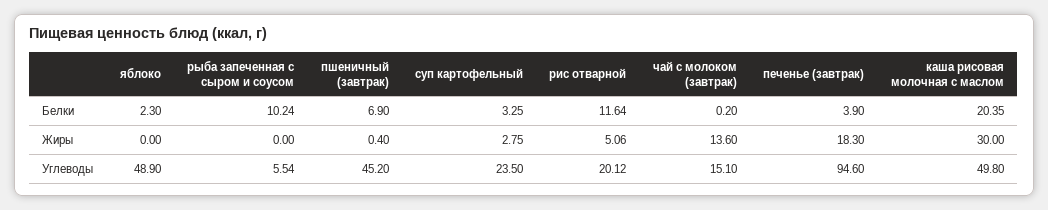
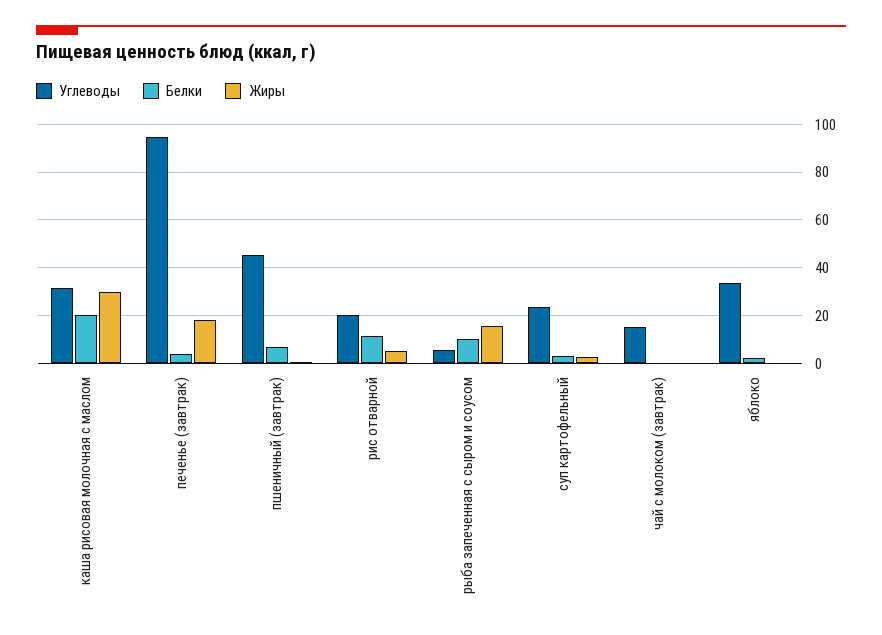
Жиры, рыба запеченная с сыром и соусом: 0 -> 15
Жиры, чай с молоком (завтрак): 13.6 -> 0
Углеводы, яблоко: 48.9 -> 35
Углеводы, каша рисовая молочная с маслом: 49.8 -> 30

